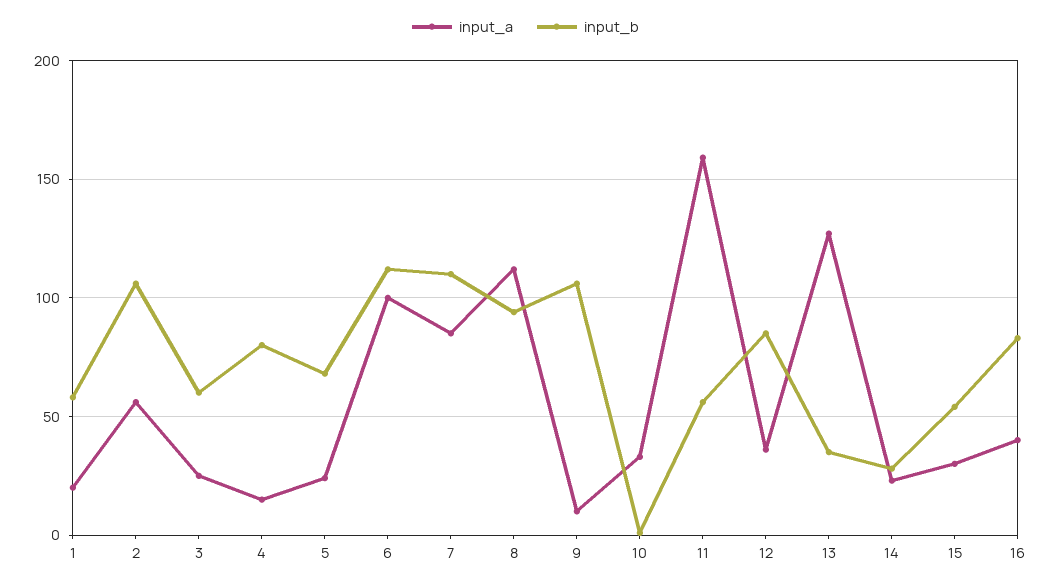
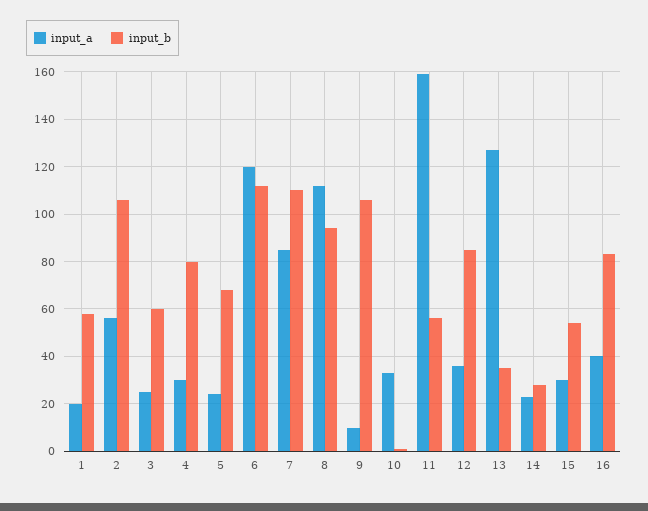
input_a, 4: 15 -> 30
input_a, 6: 100 -> 120

